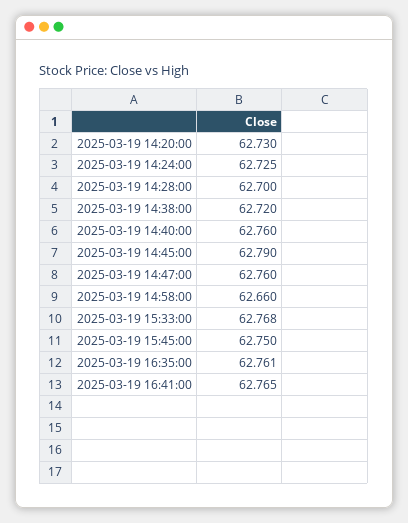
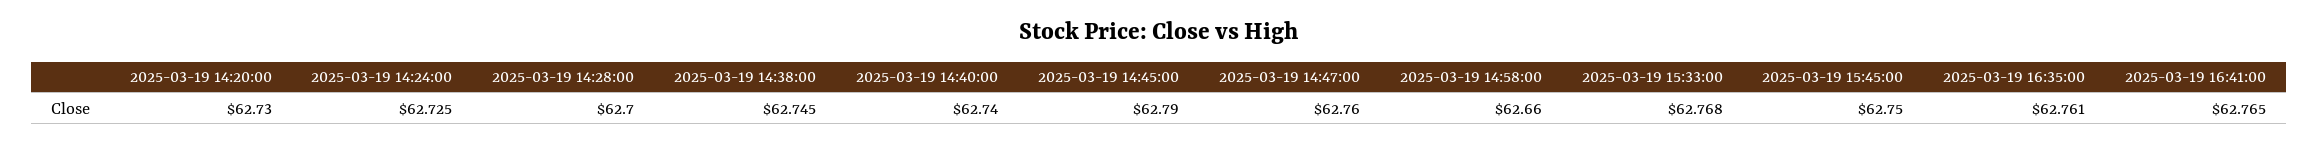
2025-03-19 14:38:00: 62.72 -> 62.745
2025-03-19 14:40:00: 62.76 -> 62.74

